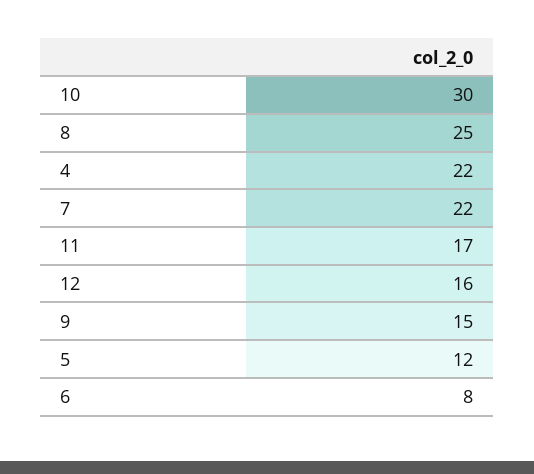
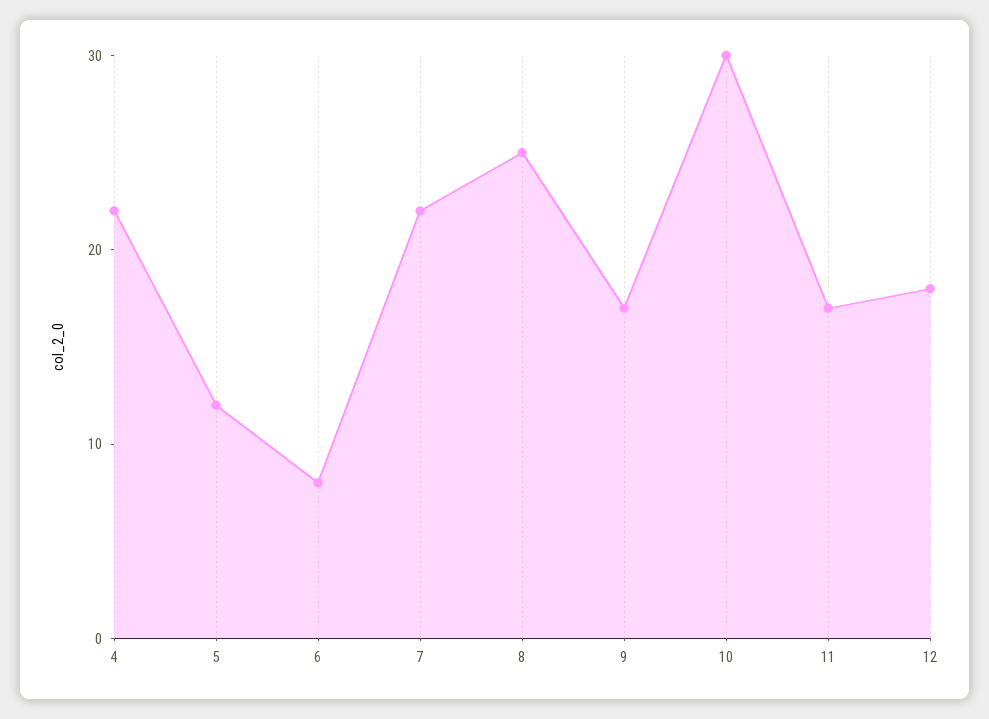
12: 16 -> 18
9: 15 -> 17

